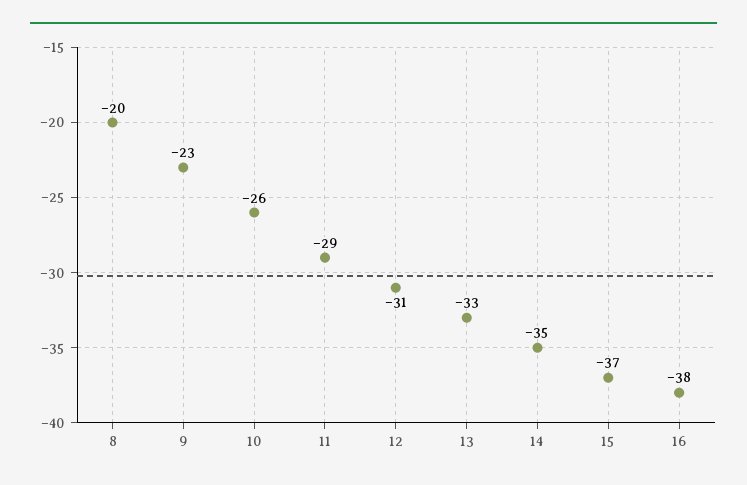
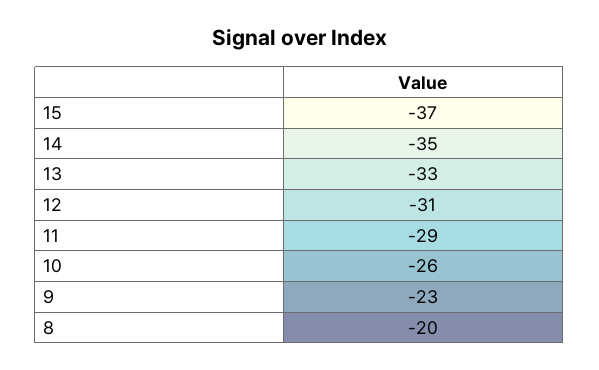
16: -38 -> none

